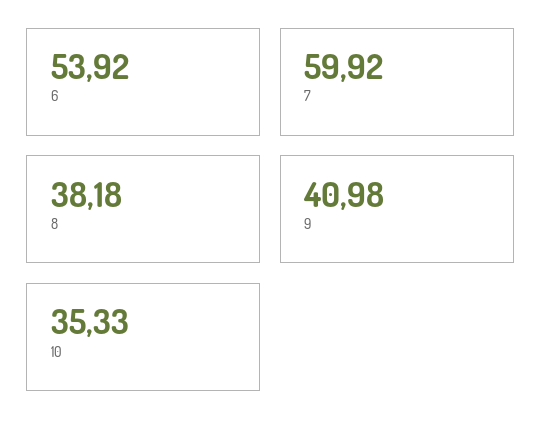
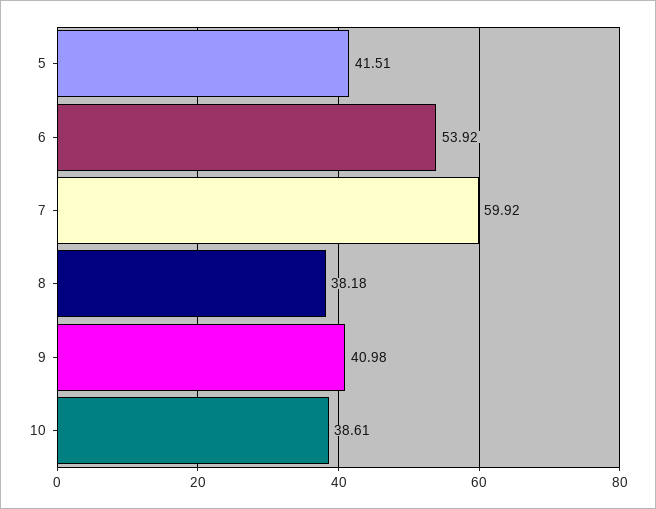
10: 35.33 -> 38.61
5: none -> 41.51

